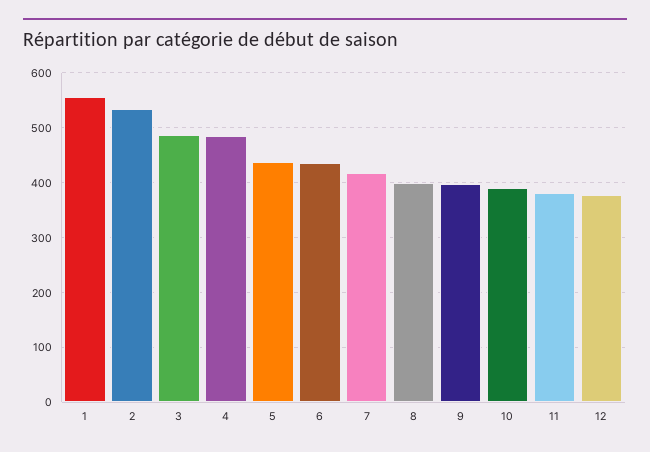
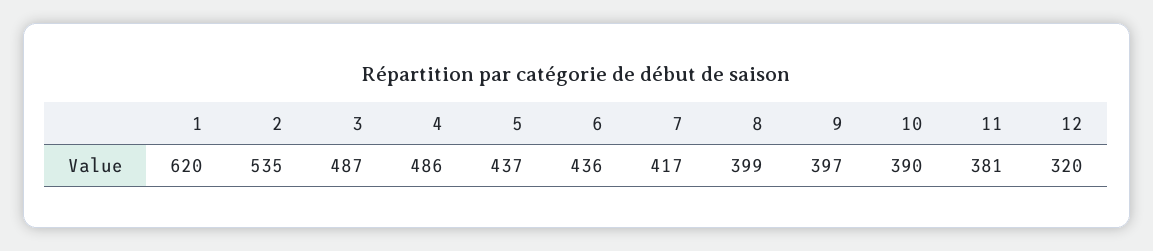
1: 560 -> 620
12: 380 -> 320

